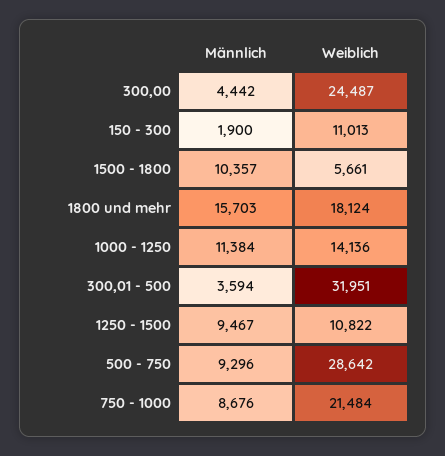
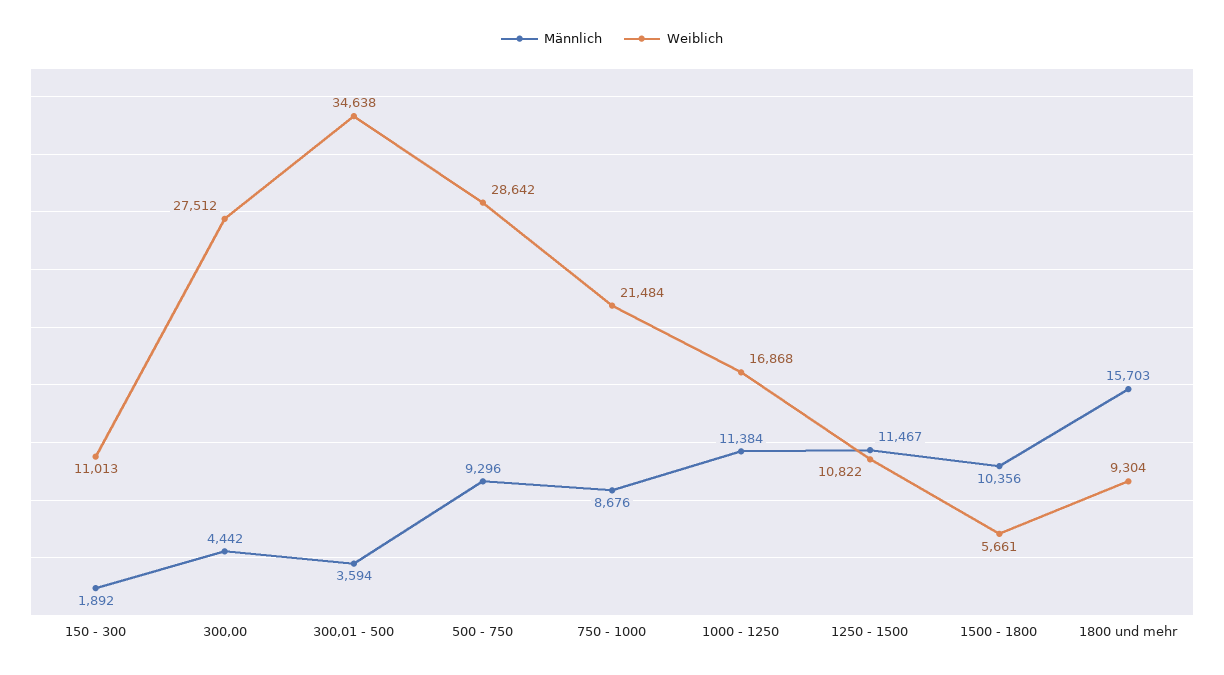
Weiblich, 300,00: 24487 -> 27512
Männlich, 150 - 300: 1900 -> 1892
Männlich, 1500 - 1800: 10357 -> 10356
Weiblich, 1800 und mehr: 18124 -> 9304
Weiblich, 1000 - 1250: 14136 -> 16868
Weiblich, 300,01 - 500: 31951 -> 34638
Männlich, 1250 - 1500: 9467 -> 11467

